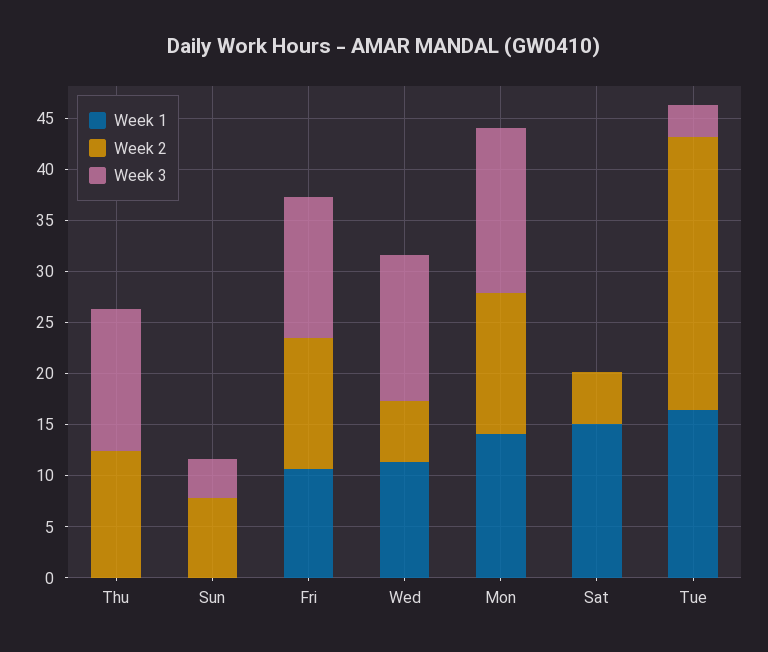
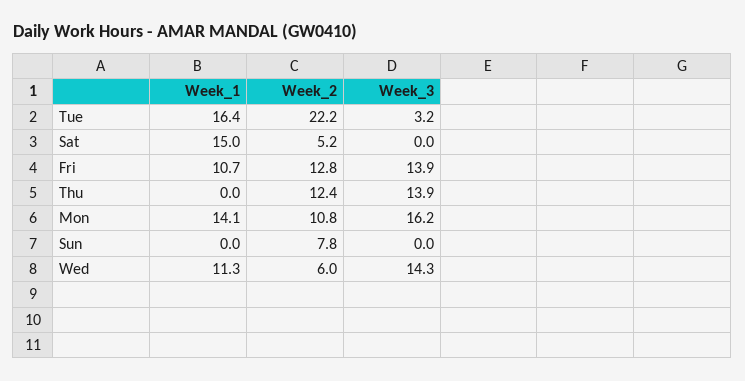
Week 3, Sun: 4 -> 0
Week 2, Mon: 14 -> 10.8
Week 2, Tue: 27 -> 22.2

